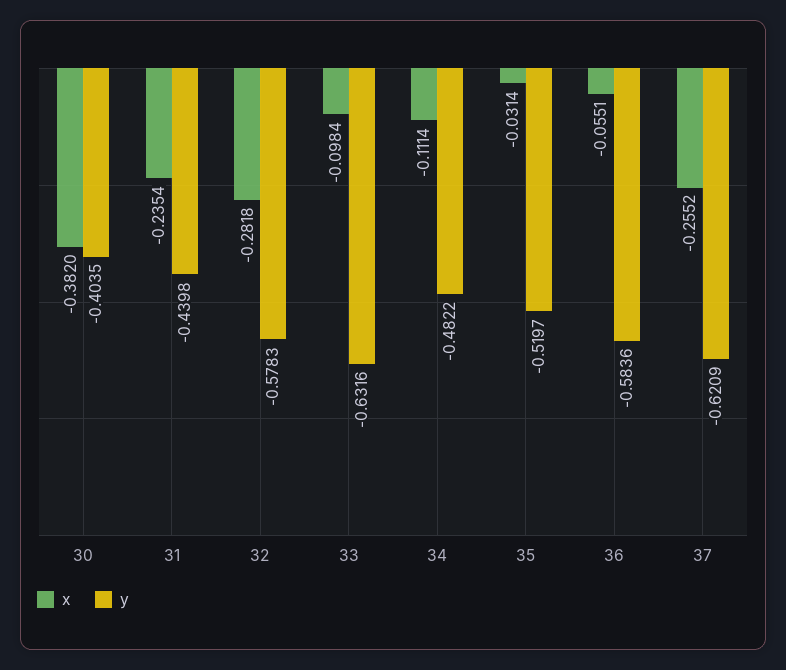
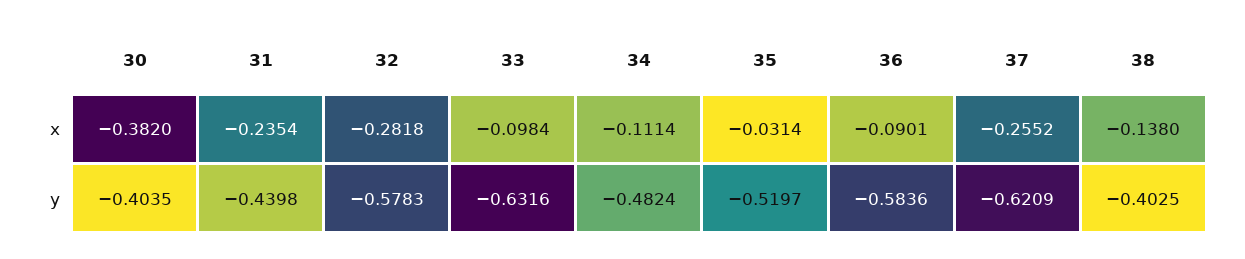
y, 34: -0.4822 -> -0.4824
x, 36: -0.0551 -> -0.0901
x, 38: none -> -0.138
y, 38: none -> -0.4025

